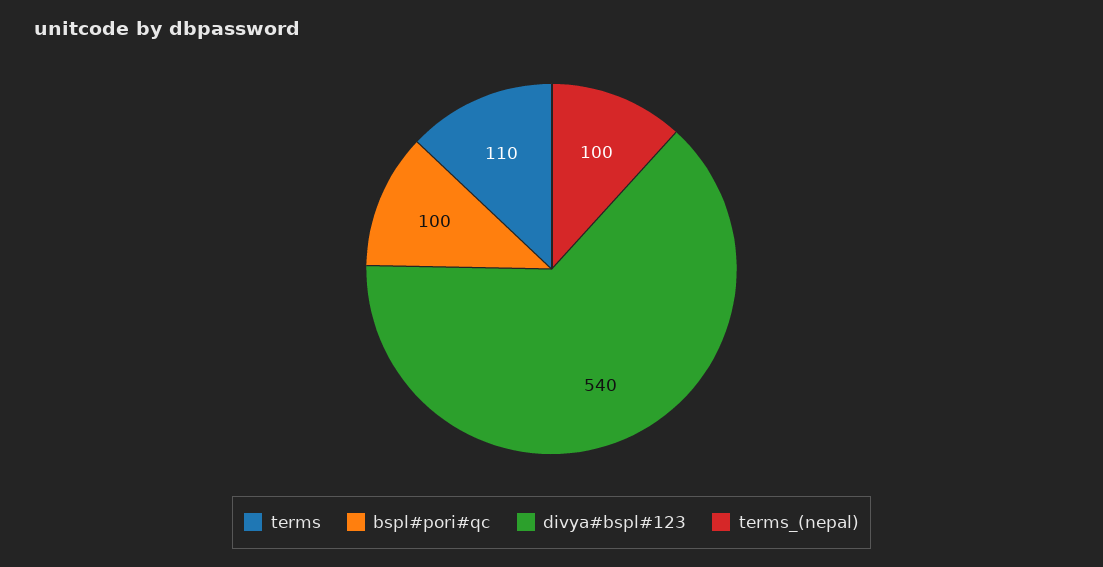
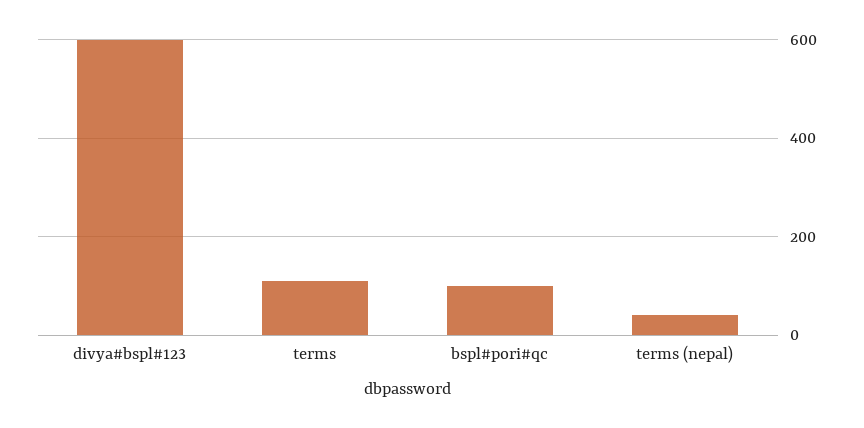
divya#bspl#123: 540 -> 600
terms_(nepal): 100 -> 40

